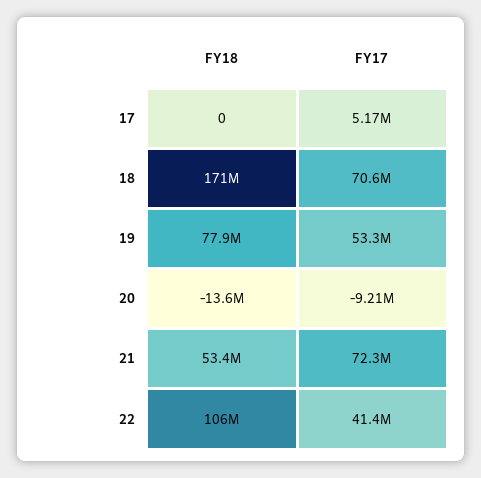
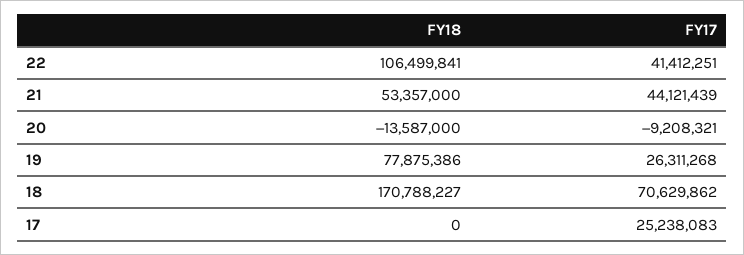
FY17, 17: 5170000 -> 25238083
FY17, 19: 53300000 -> 26311268
FY17, 21: 72300000 -> 44121439

